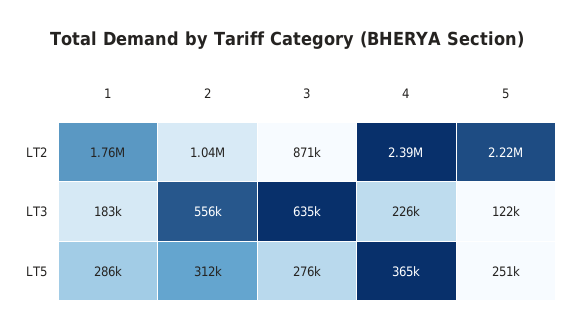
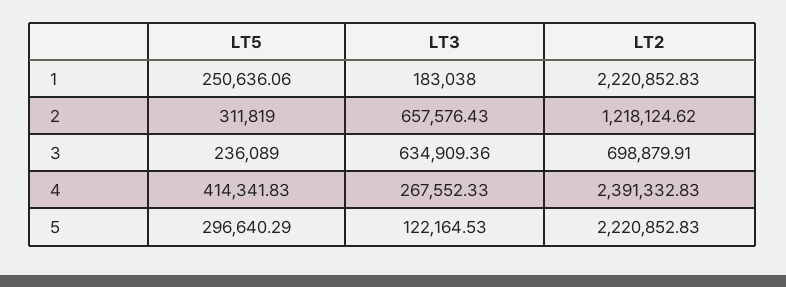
1, LT2: 1760000 -> 2220852.83
2, LT2: 1040000 -> 1218124.62
3, LT2: 871000 -> 698879.91
2, LT3: 556000 -> 657576.43
4, LT3: 226000 -> 267552.33
1, LT5: 286000 -> 250636.06
3, LT5: 276000 -> 236089
4, LT5: 365000 -> 414341.83
5, LT5: 251000 -> 296640.29

